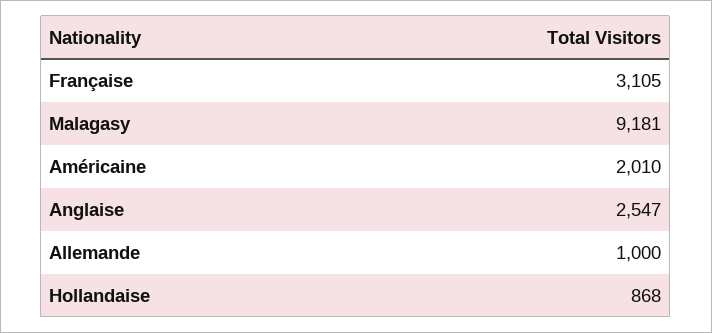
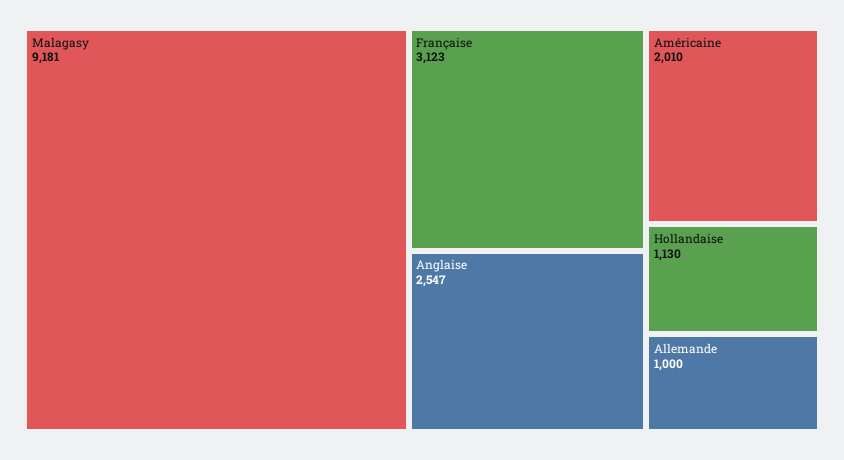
Française: 3105 -> 3123
Hollandaise: 868 -> 1130

